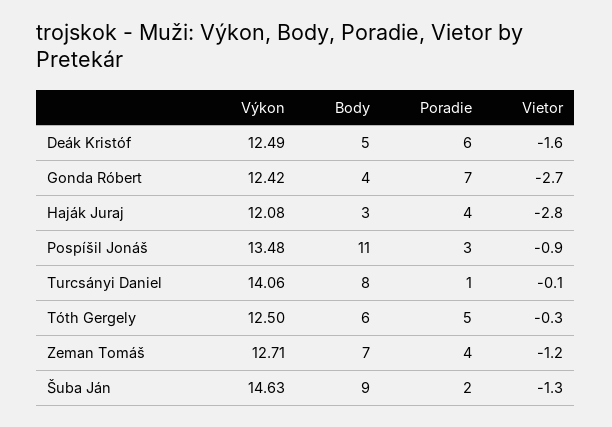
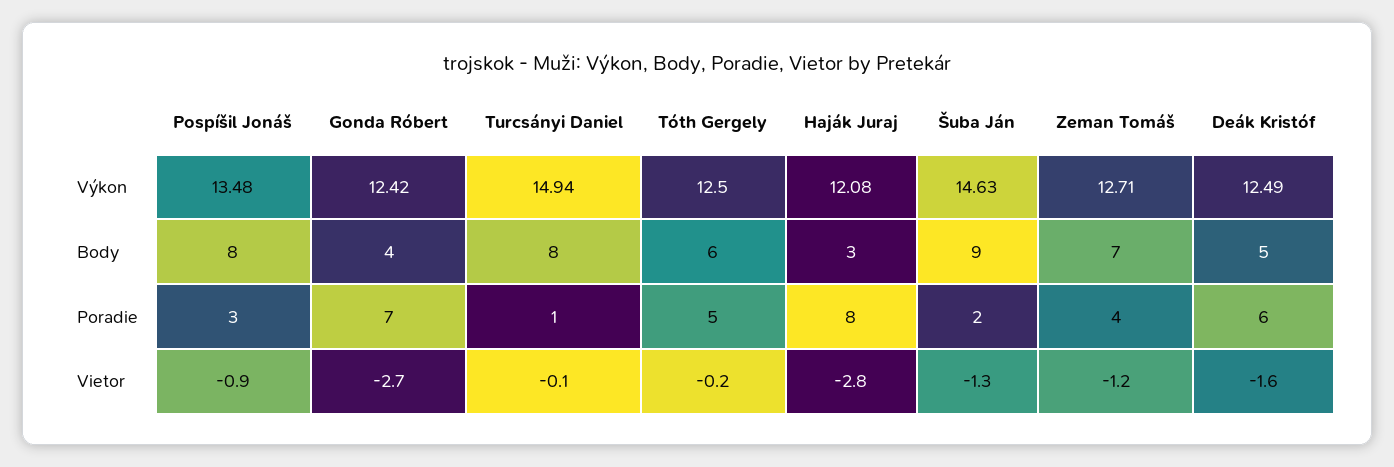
Poradie, Haják Juraj: 4 -> 8
Body, Pospíšil Jonáš: 11 -> 8
Výkon, Turcsányi Daniel: 14.06 -> 14.94
Vietor, Tóth Gergely: -0.3 -> -0.2

